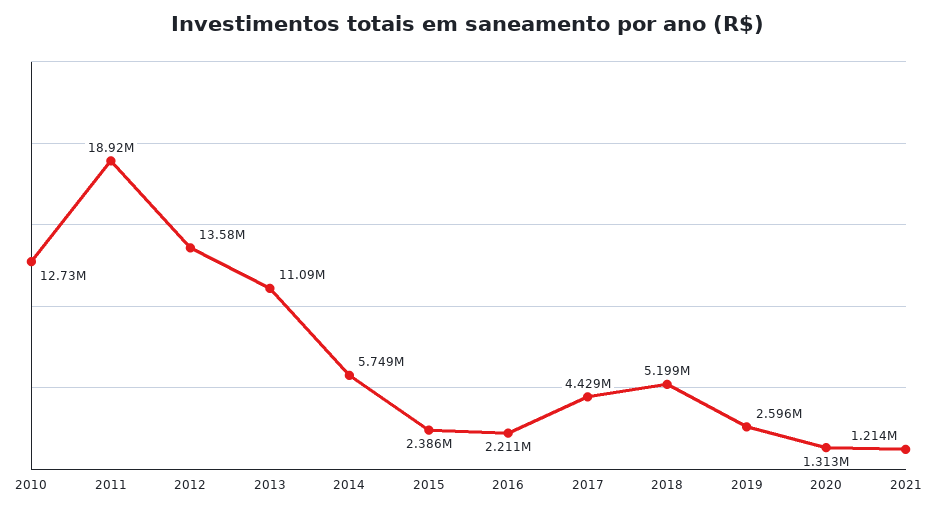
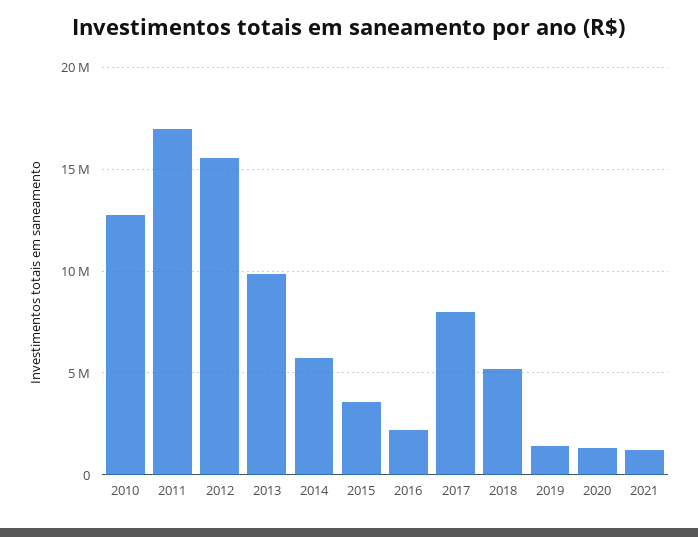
2011: 18920000 -> 17000000
2012: 13580000 -> 15500000
2013: 11090000 -> 10000000
2015: 2386000 -> 3500000
2017: 4429000 -> 8000000
2019: 2596000 -> 1500000

